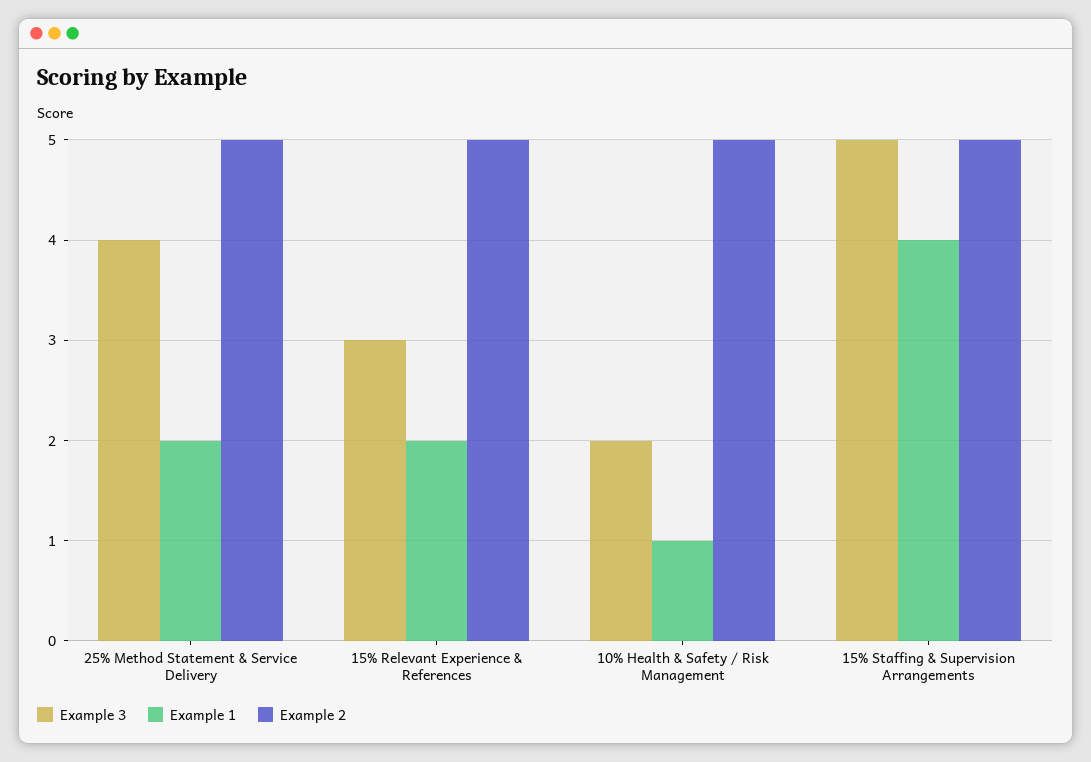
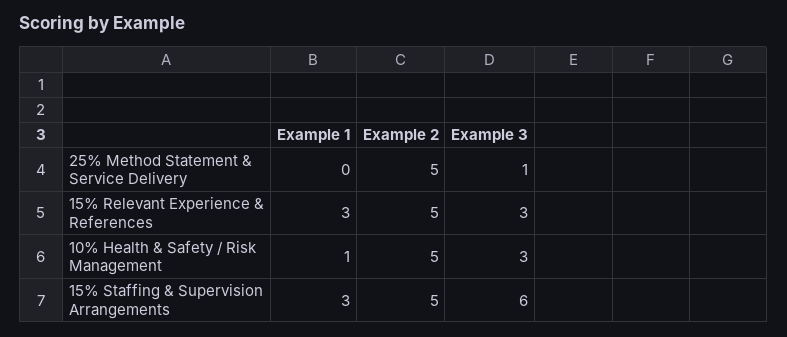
Example 3, 25% Method Statement & Service Delivery: 4 -> 1
Example 1, 25% Method Statement & Service Delivery: 2 -> 0
Example 1, 15% Relevant Experience & References: 2 -> 3
Example 3, 10% Health & Safety / Risk Management: 2 -> 3
Example 3, 15% Staffing & Supervision Arrangements: 5 -> 6
Example 1, 15% Staffing & Supervision Arrangements: 4 -> 3

